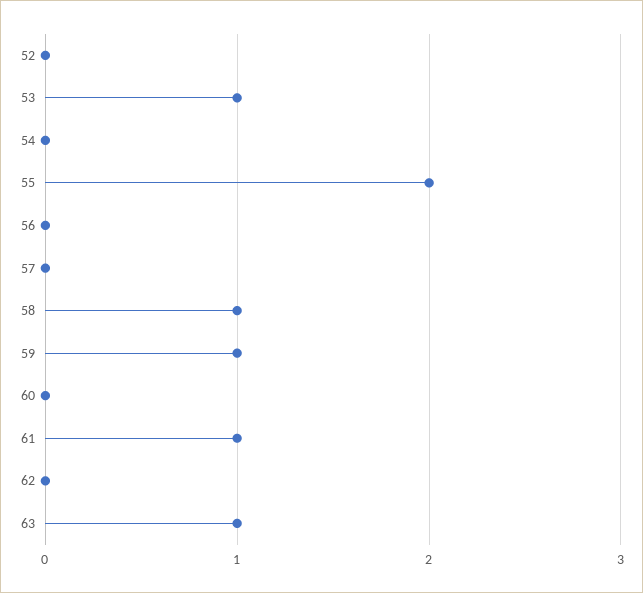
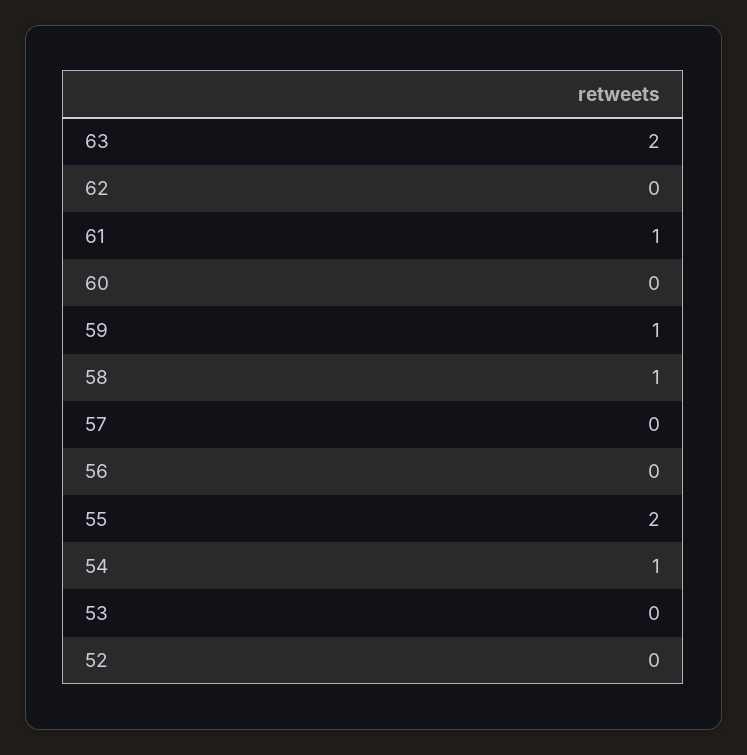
53: 1 -> 0
54: 0 -> 1
63: 1 -> 2

